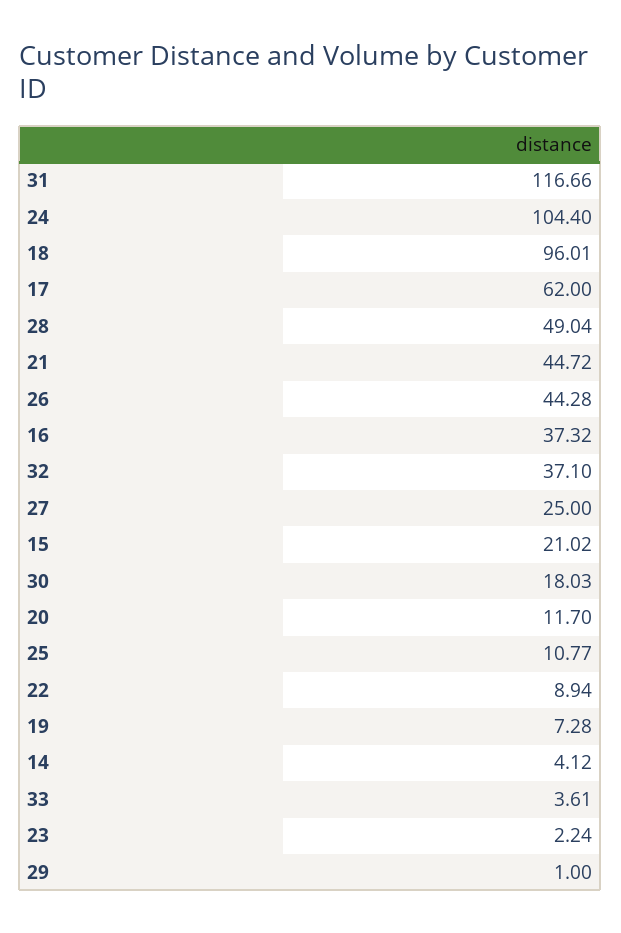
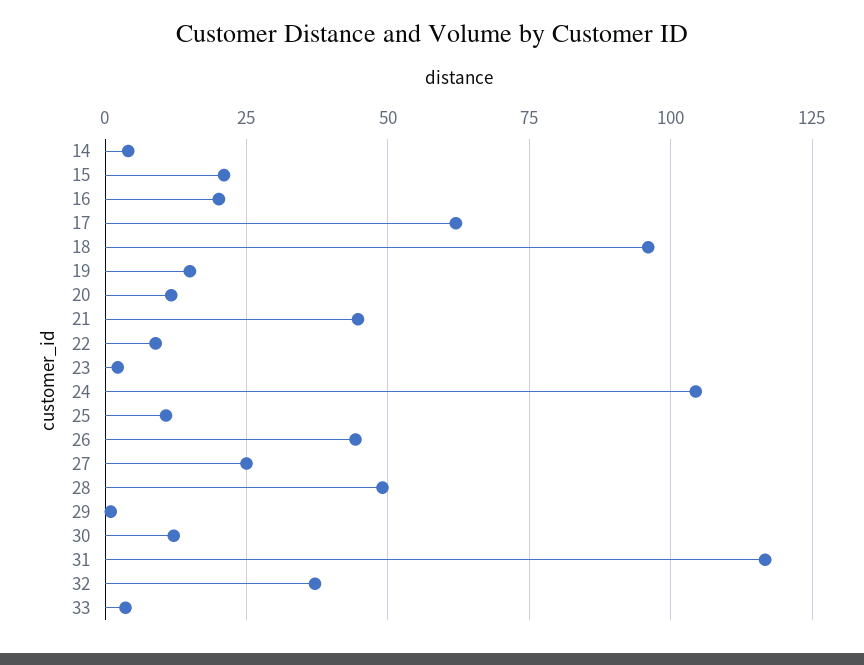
16: 37.32 -> 20
30: 18.03 -> 12.5
19: 7.28 -> 15

